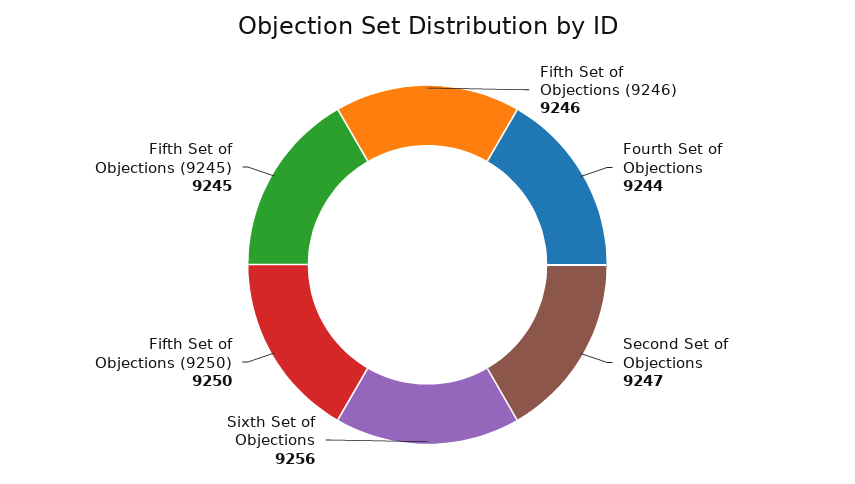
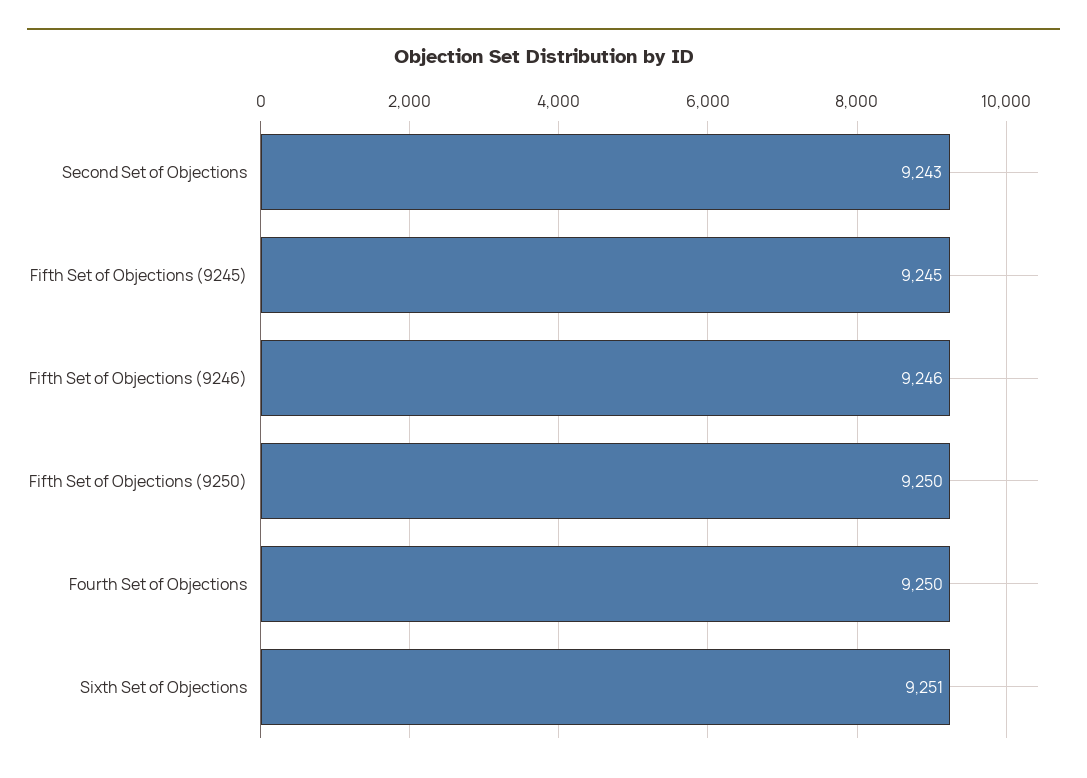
Fourth Set of Objections: 9244 -> 9250
Second Set of Objections: 9247 -> 9243
Sixth Set of Objections: 9256 -> 9251

